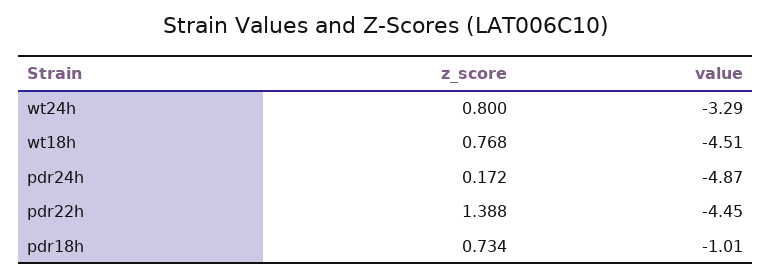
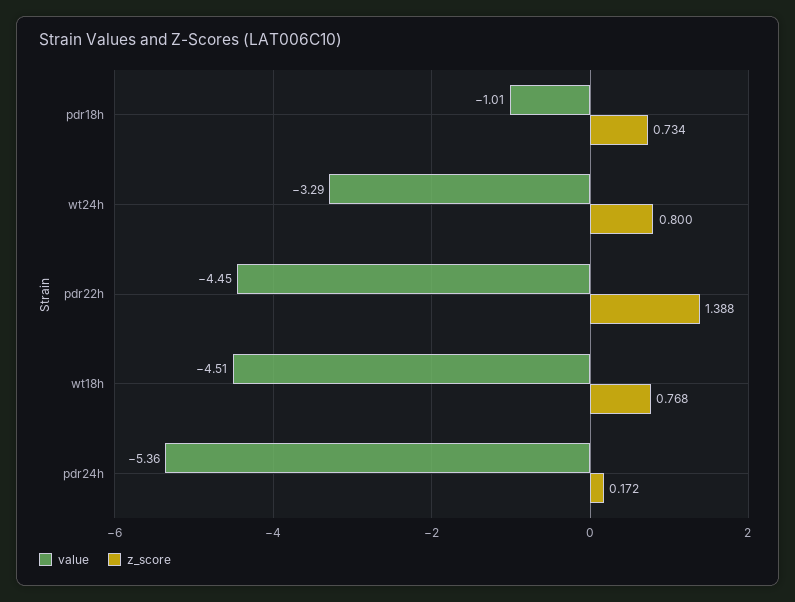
value, pdr24h: -4.87 -> -5.36

